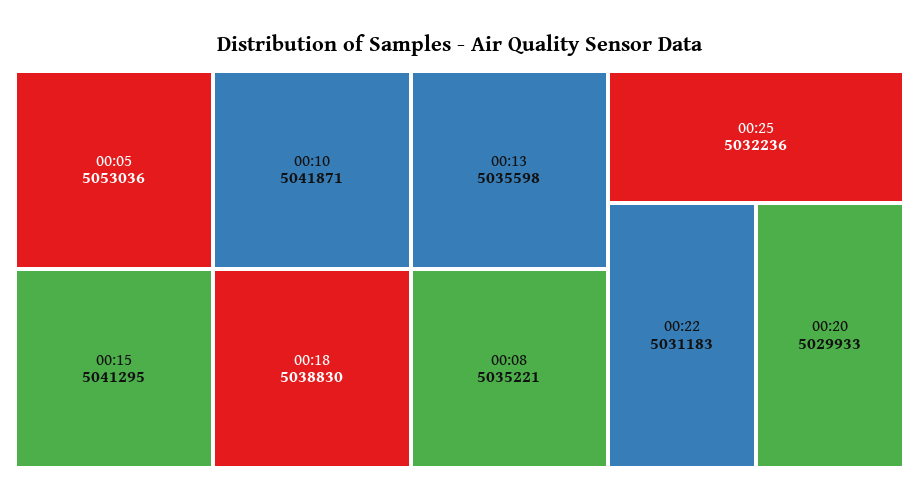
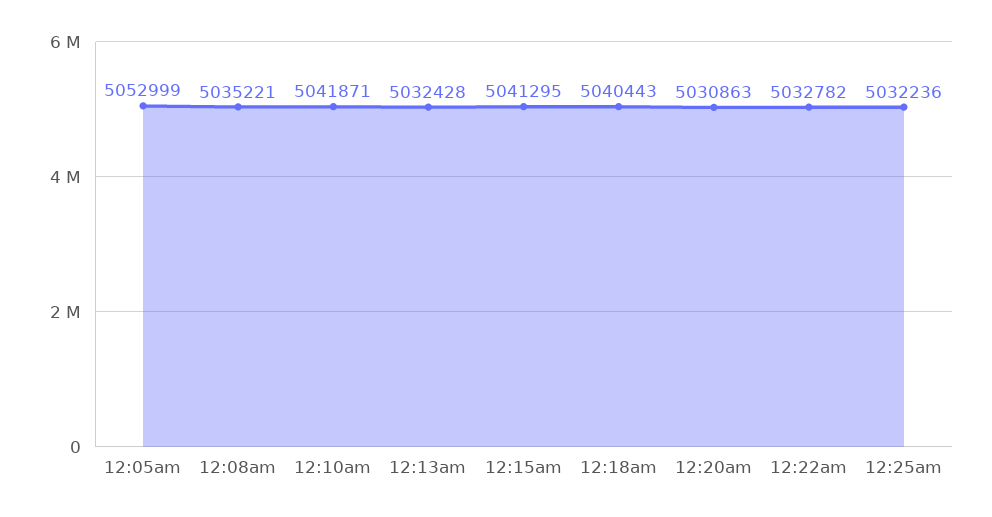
00:05: 5053036 -> 5052999
00:18: 5038830 -> 5040443
00:13: 5035598 -> 5032428
00:22: 5031183 -> 5032782
00:20: 5029933 -> 5030863

